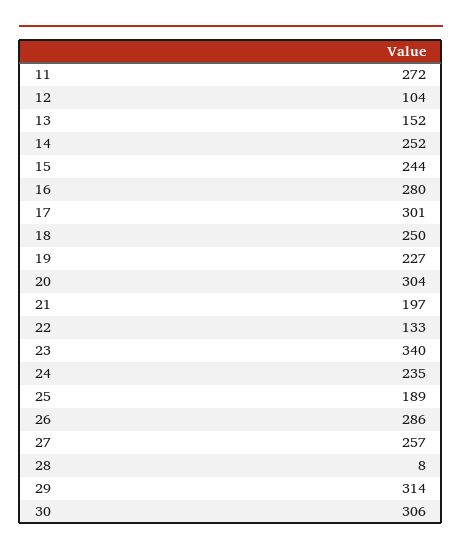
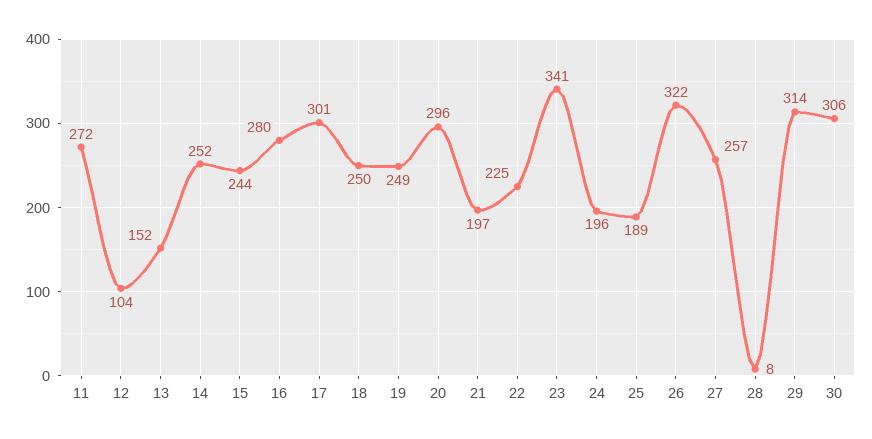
19: 227 -> 249
20: 304 -> 296
22: 133 -> 225
23: 340 -> 341
24: 235 -> 196
26: 286 -> 322

